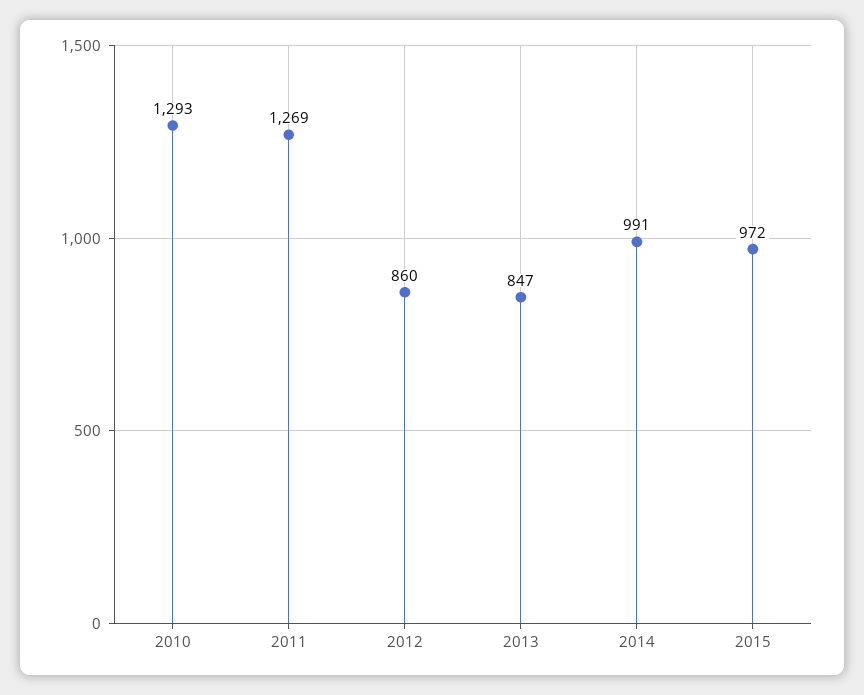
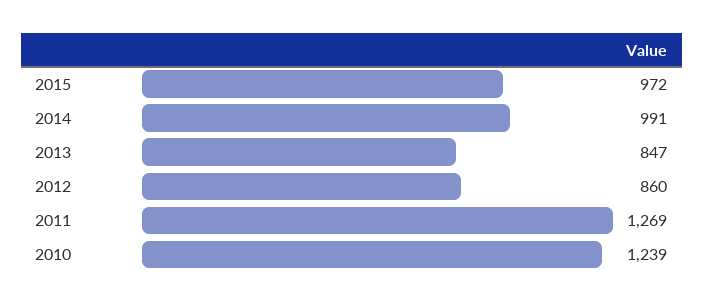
2010: 1293 -> 1239

